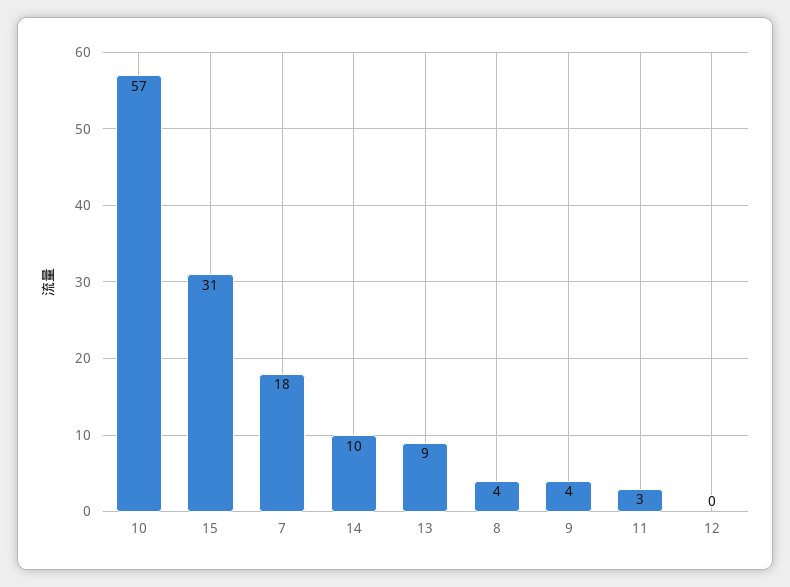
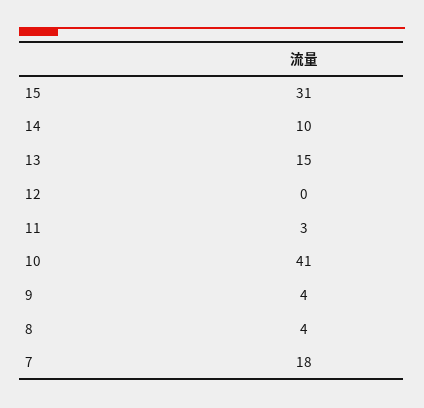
10: 57 -> 41
13: 9 -> 15

